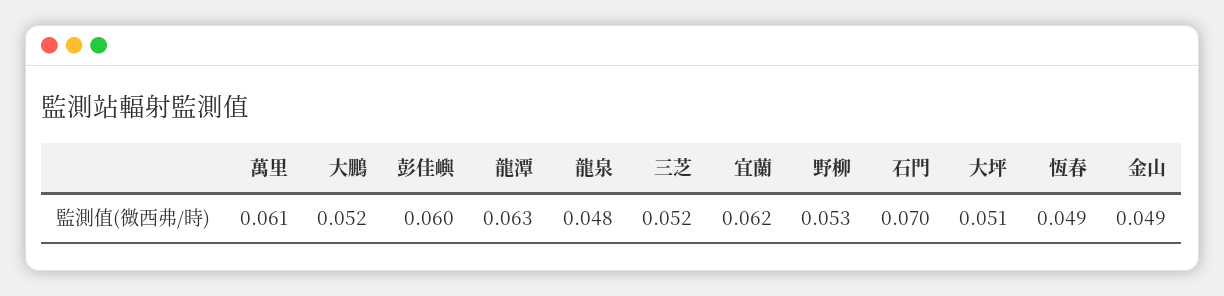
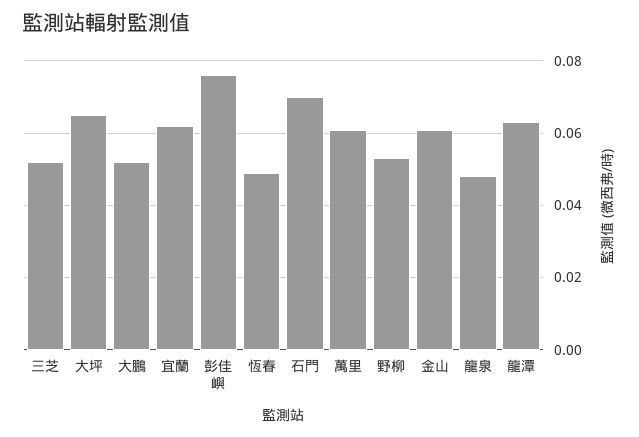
彭佳嶼: 0.06 -> 0.075
大坪: 0.051 -> 0.065
金山: 0.049 -> 0.06

